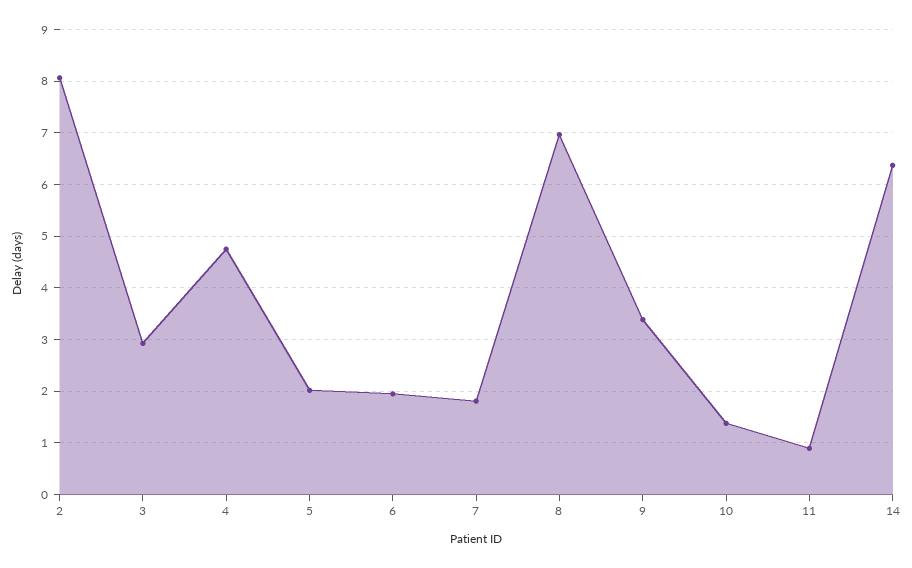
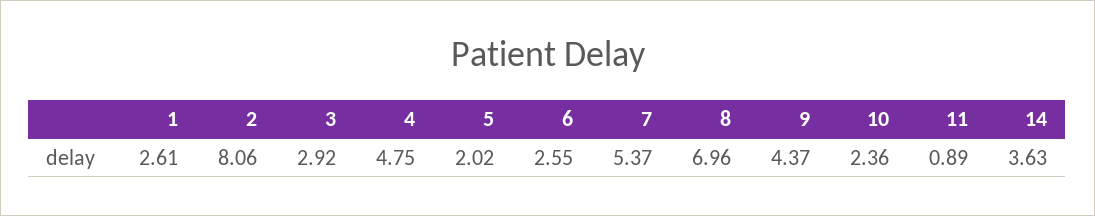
6: 2 -> 2.55
7: 1.8 -> 5.37
9: 3.4 -> 4.37
10: 1.4 -> 2.36
14: 6.4 -> 3.63
1: none -> 2.61

